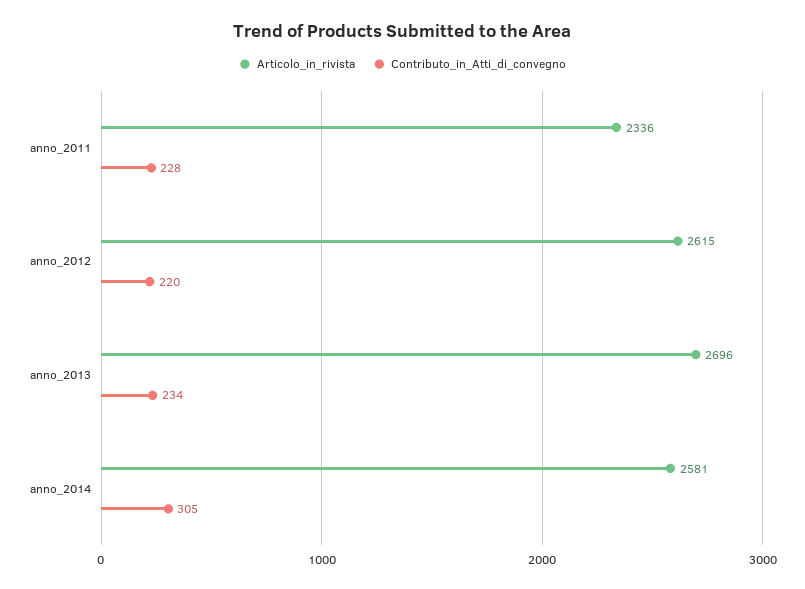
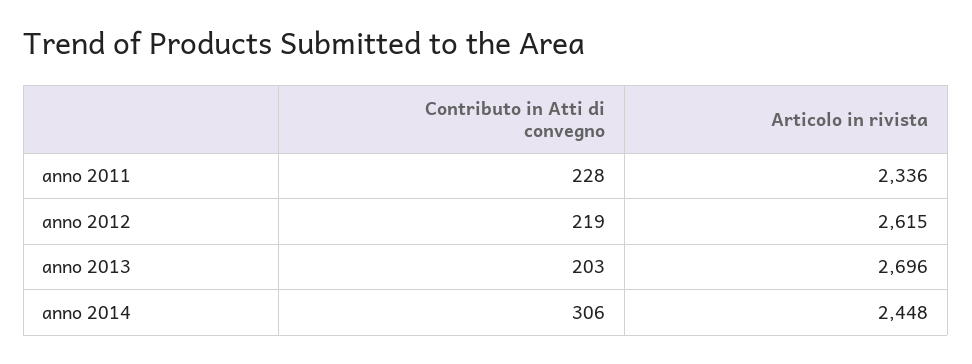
Contributo_in_Atti_di_convegno, anno_2012: 220 -> 219
Contributo_in_Atti_di_convegno, anno_2013: 234 -> 203
Articolo_in_rivista, anno_2014: 2581 -> 2448
Contributo_in_Atti_di_convegno, anno_2014: 305 -> 306

